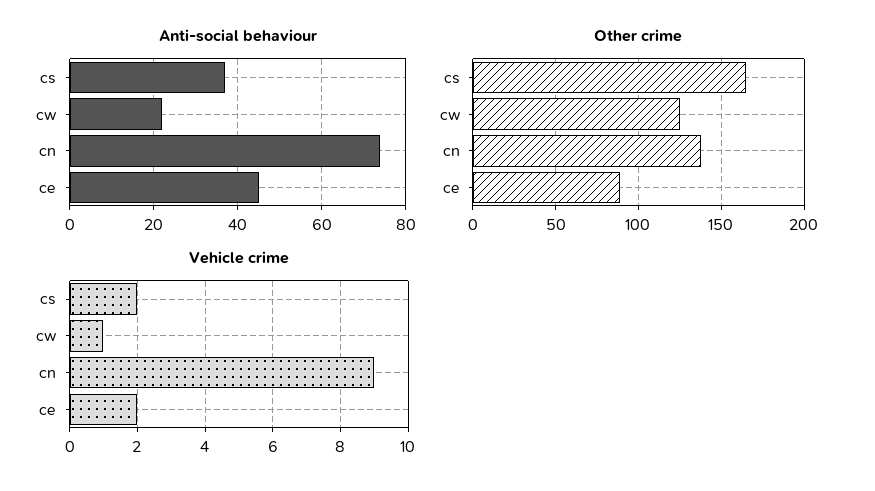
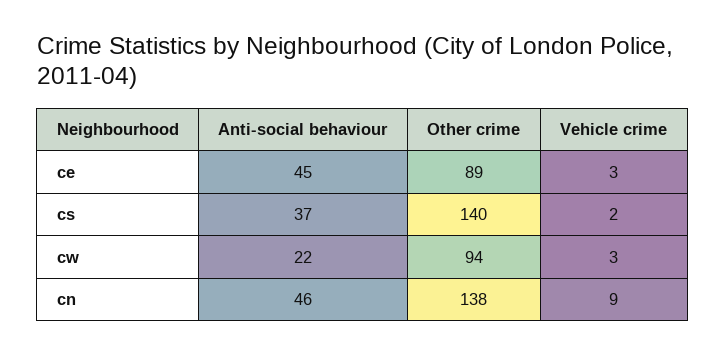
Anti-social behaviour, cn: 75 -> 46
Other crime, cs: 165 -> 140
Other crime, cw: 125 -> 94
Vehicle crime, cw: 1 -> 3
Vehicle crime, ce: 2 -> 3

